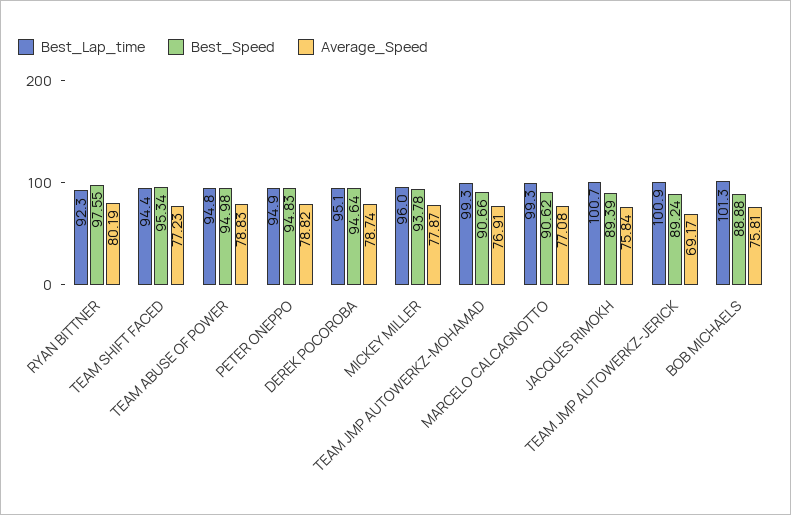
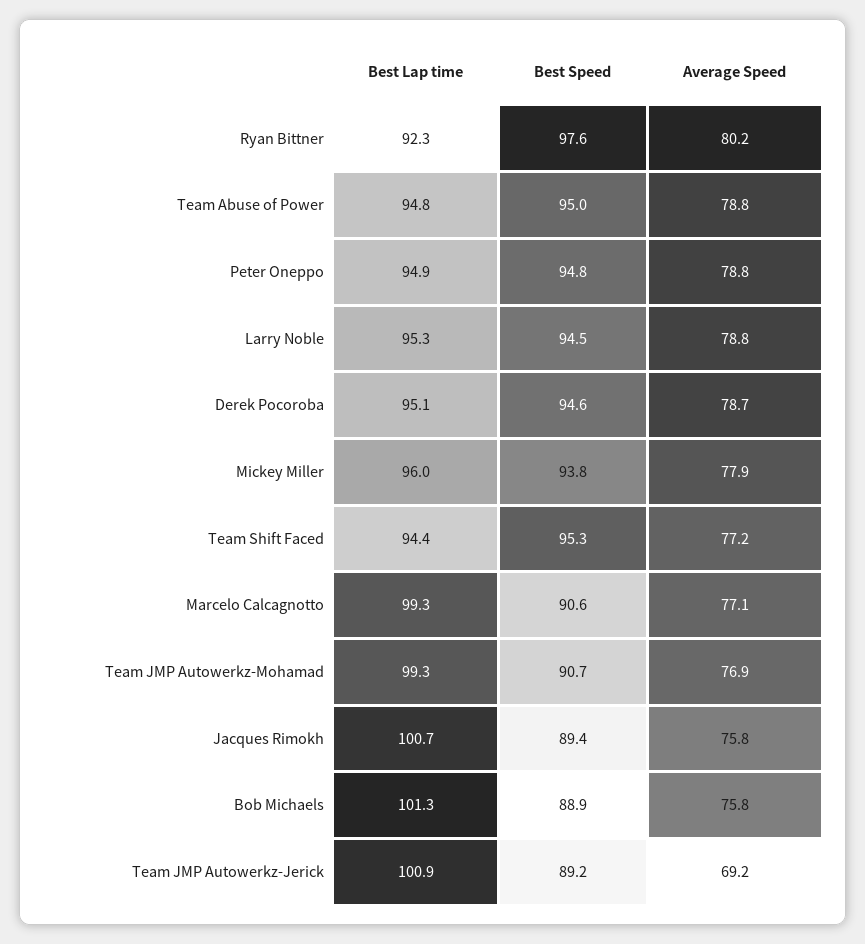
Best_Lap_time, Larry Noble: none -> 95.3
Best_Speed, Larry Noble: none -> 94.5
Average_Speed, Larry Noble: none -> 78.8

